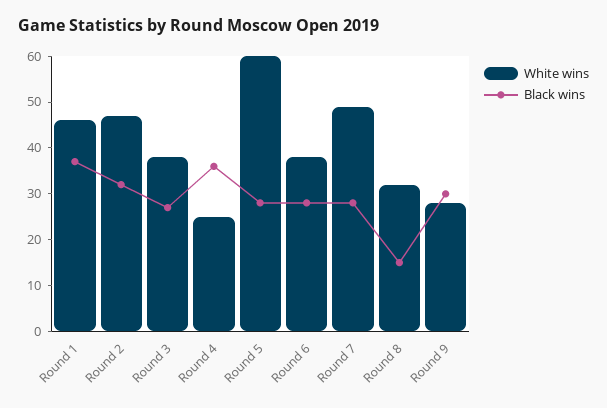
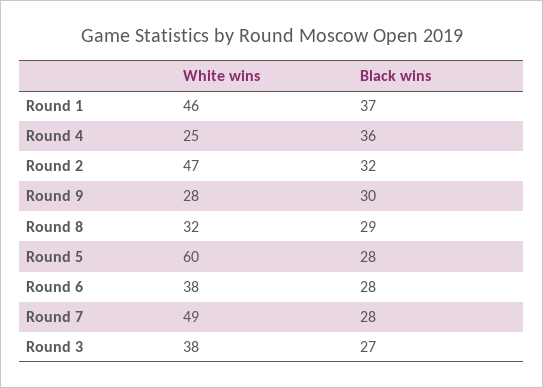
Black wins, Round 8: 15 -> 29

